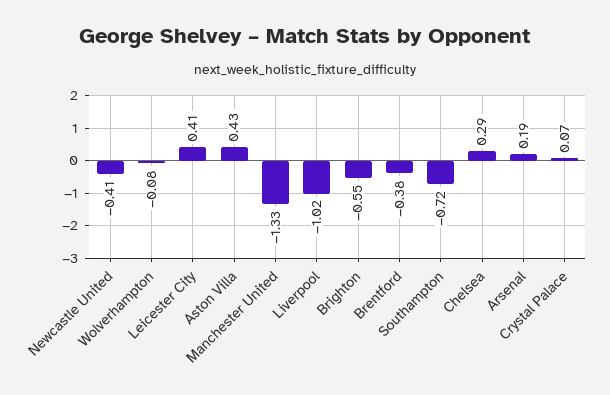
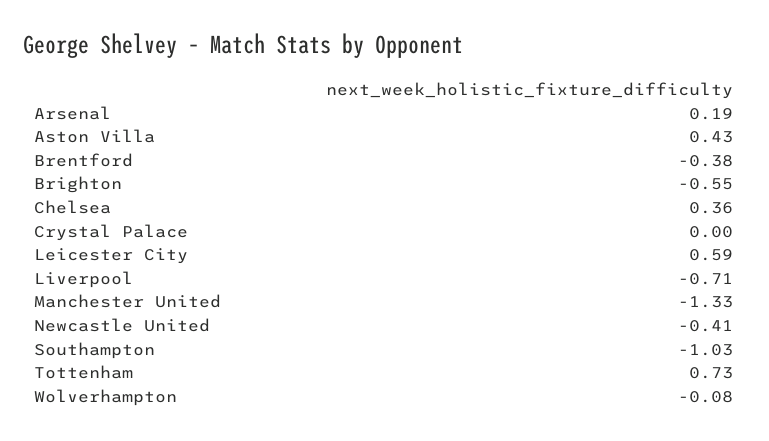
Leicester City: 0.41 -> 0.59
Liverpool: -1.02 -> -0.71
Southampton: -0.72 -> -1.03
Chelsea: 0.29 -> 0.36
Crystal Palace: 0.07 -> 0
Tottenham: none -> 0.73

